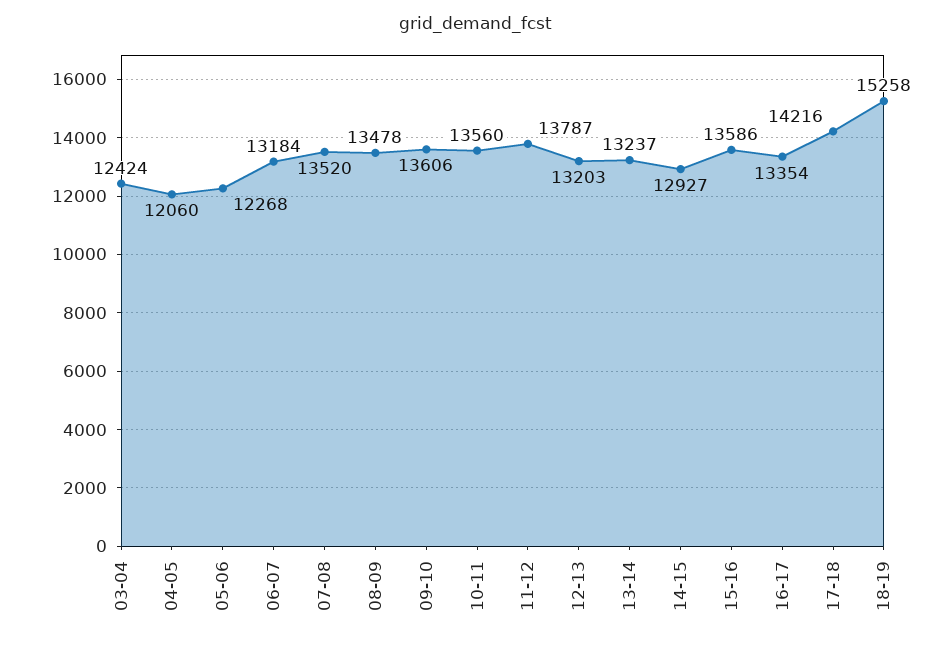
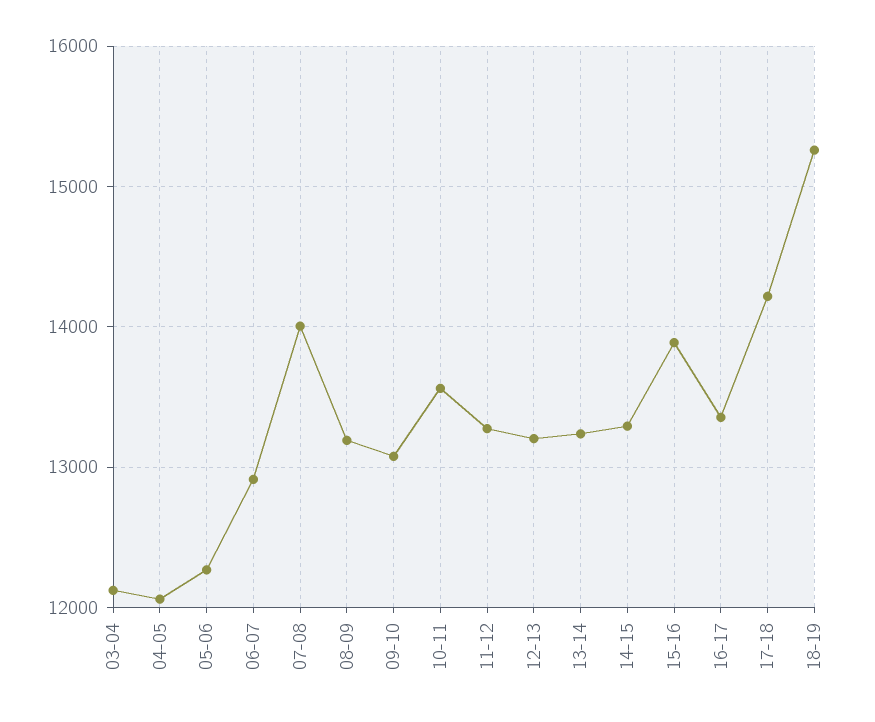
03-04: 12424 -> 12100
06-07: 13184 -> 12900
07-08: 13520 -> 14000
08-09: 13478 -> 13200
09-10: 13606 -> 13100
11-12: 13787 -> 13300
14-15: 12927 -> 13300
15-16: 13586 -> 13900

